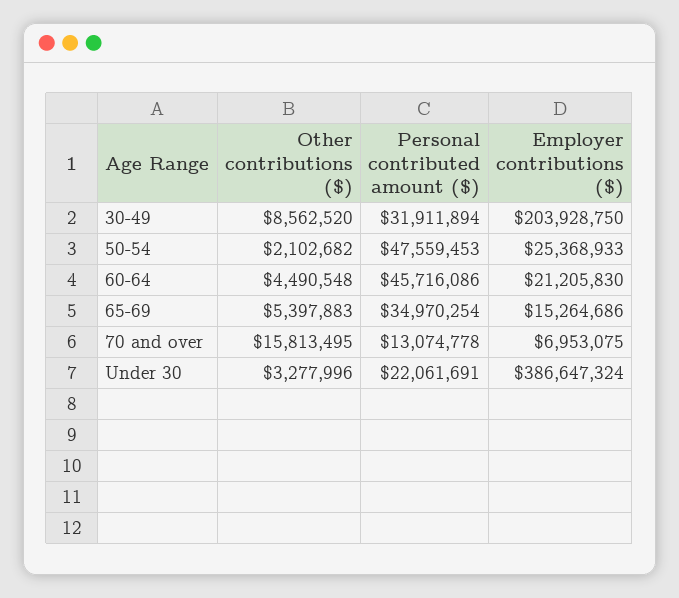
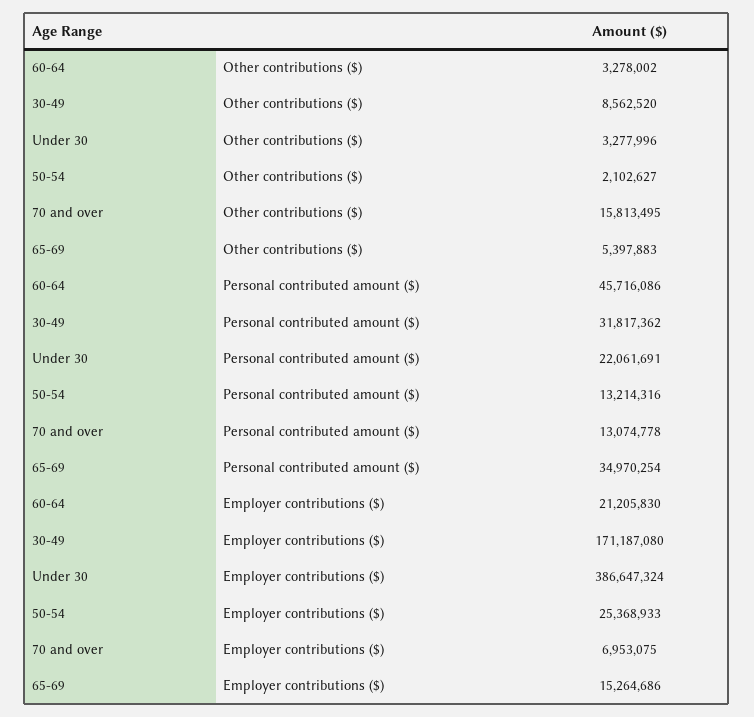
Personal contributed amount ($), 30-49: 31911894 -> 31817362
Employer contributions ($), 30-49: 203928750 -> 171187080
Other contributions ($), 50-54: 2102682 -> 2102627
Personal contributed amount ($), 50-54: 47559453 -> 13214316
Other contributions ($), 60-64: 4490548 -> 3278002

